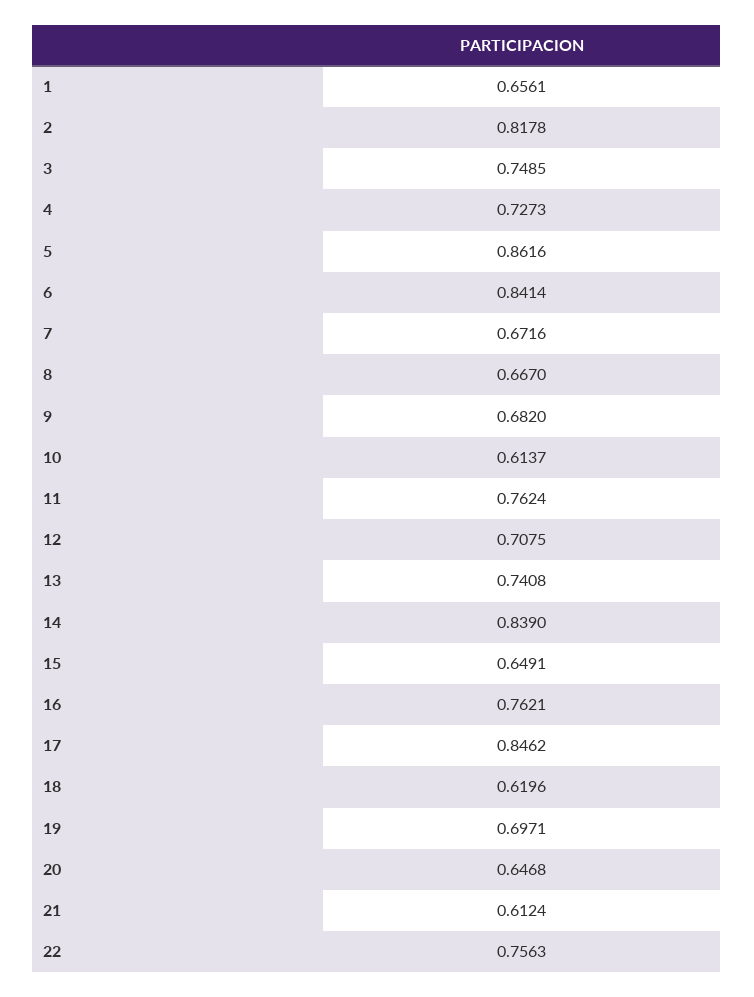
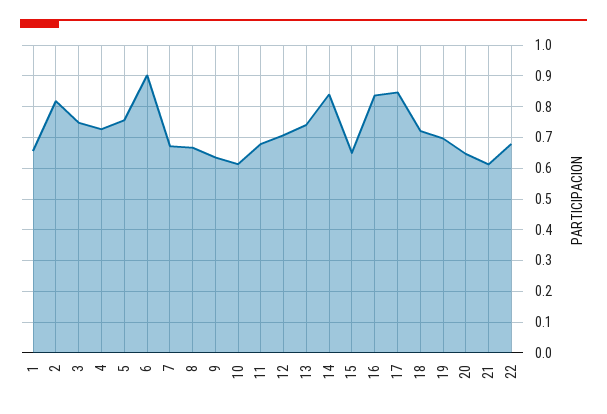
5: 0.8616 -> 0.76
6: 0.8414 -> 0.9
9: 0.682 -> 0.64
11: 0.7624 -> 0.68
16: 0.7621 -> 0.84
18: 0.6196 -> 0.72
22: 0.7563 -> 0.68

